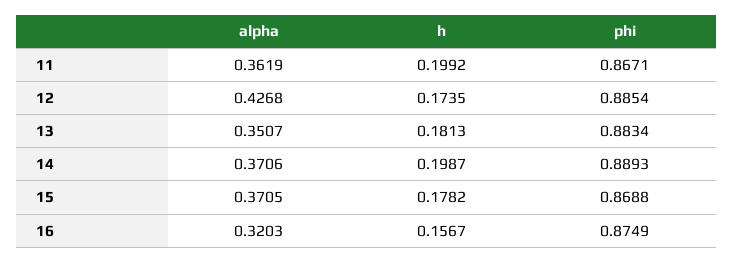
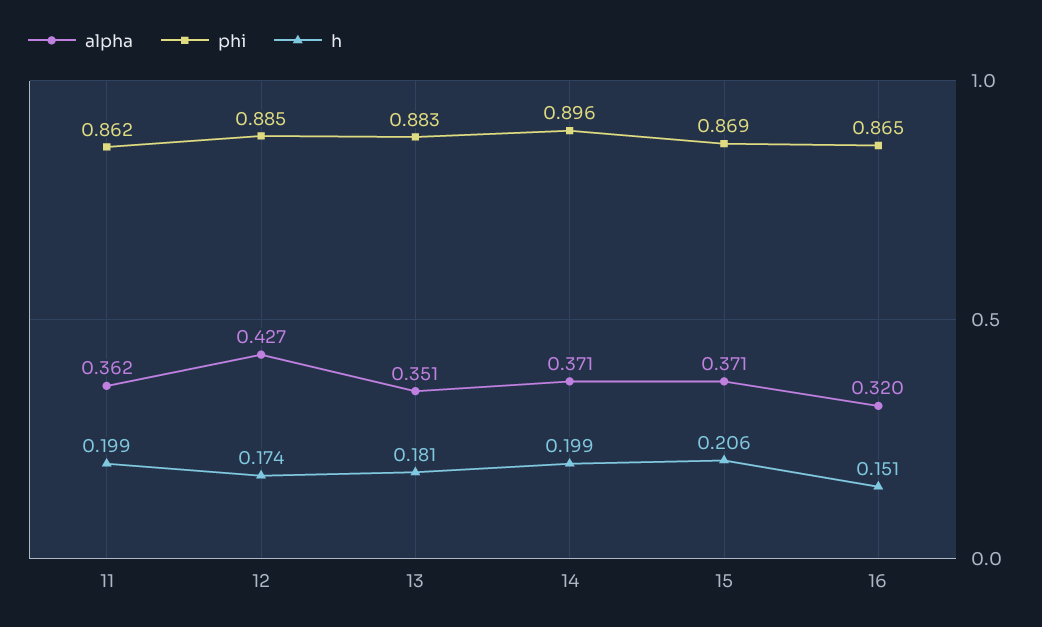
phi, 11: 0.8671 -> 0.862
phi, 14: 0.8893 -> 0.896
h, 15: 0.1782 -> 0.206
h, 16: 0.1567 -> 0.151
phi, 16: 0.8749 -> 0.865

